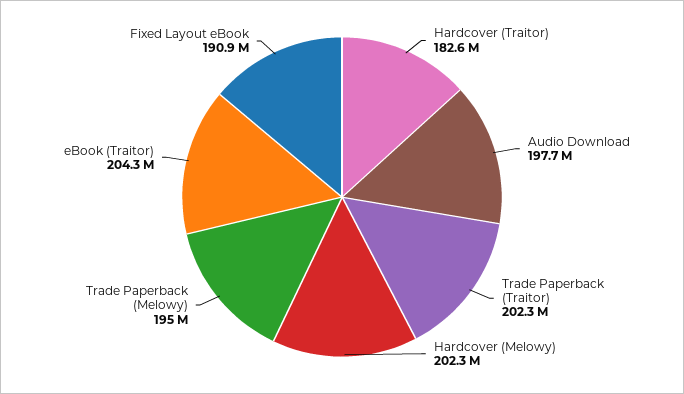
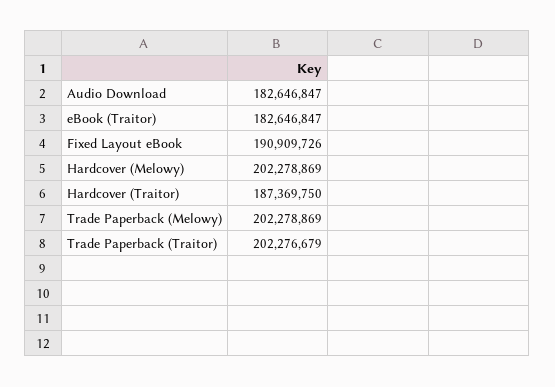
Hardcover (Traitor): 182600000 -> 187369750
Audio Download: 197700000 -> 182646847
Trade Paperback (Melowy): 195000000 -> 202278869
eBook (Traitor): 204300000 -> 182646847

